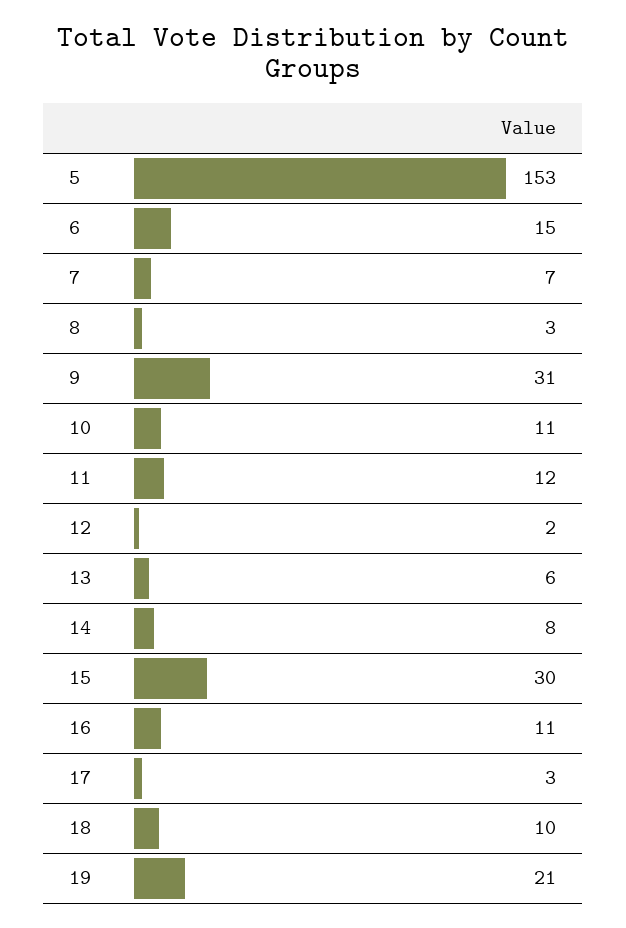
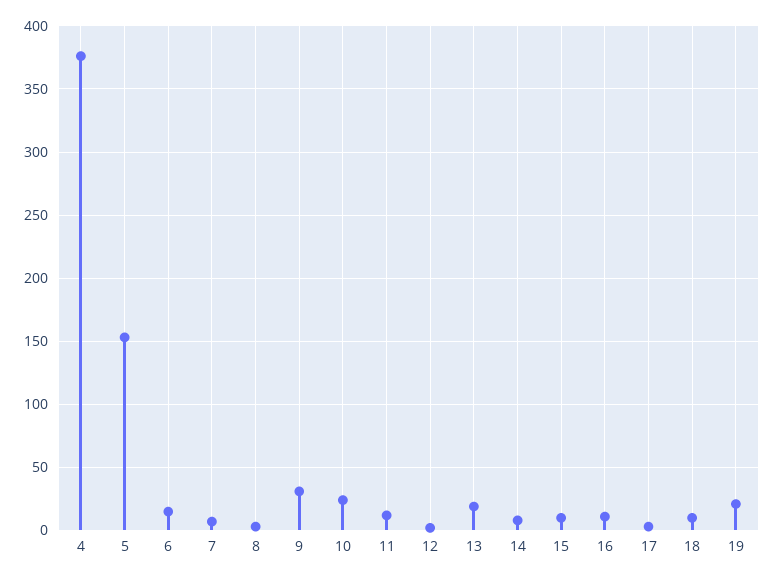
10: 11 -> 25
13: 6 -> 20
15: 30 -> 10
4: none -> 375

